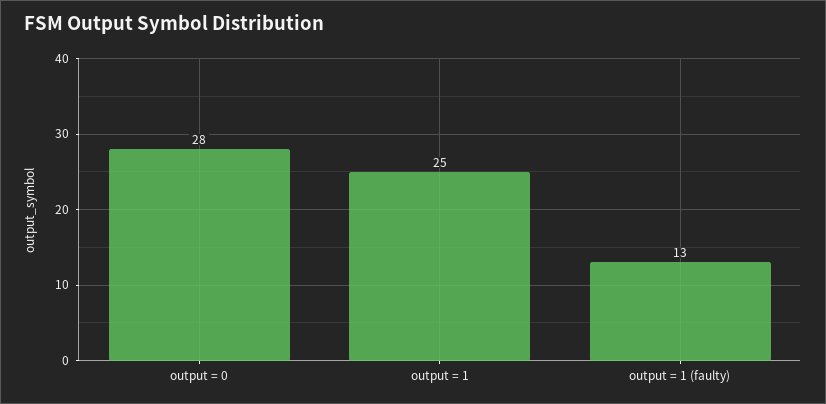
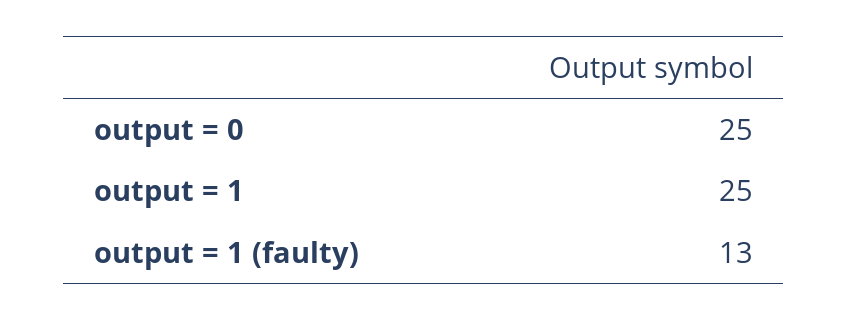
output = 0: 28 -> 25

